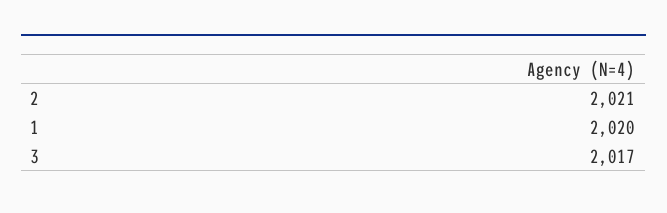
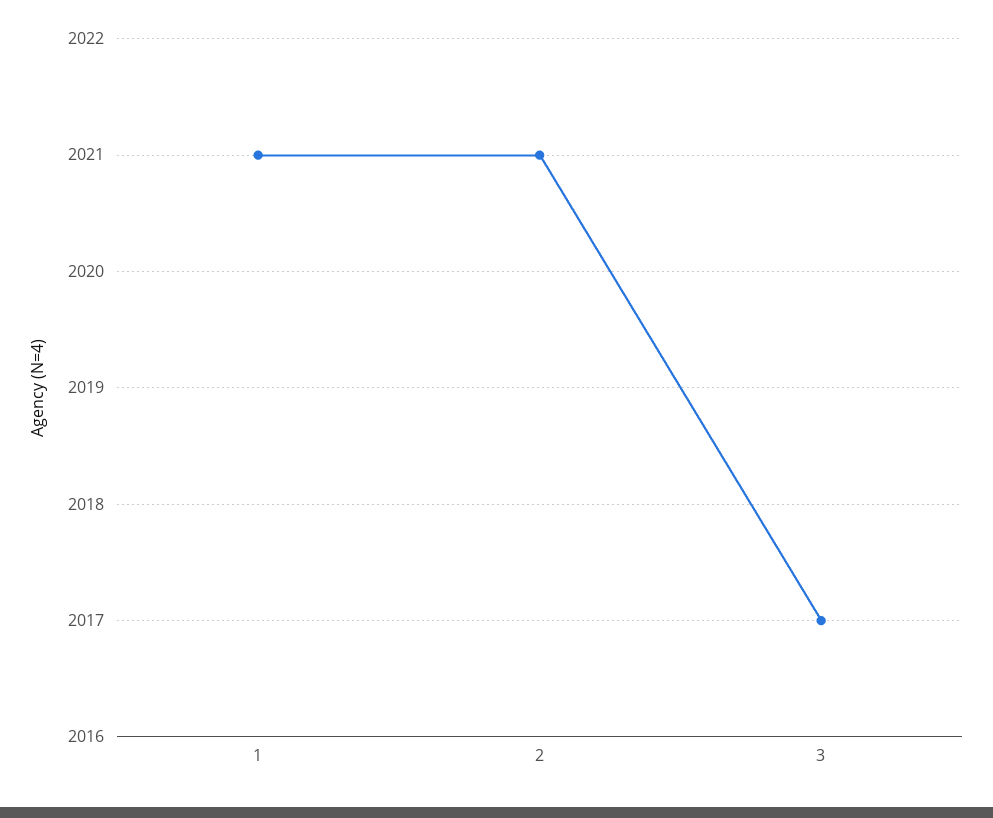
1: 2020 -> 2021

